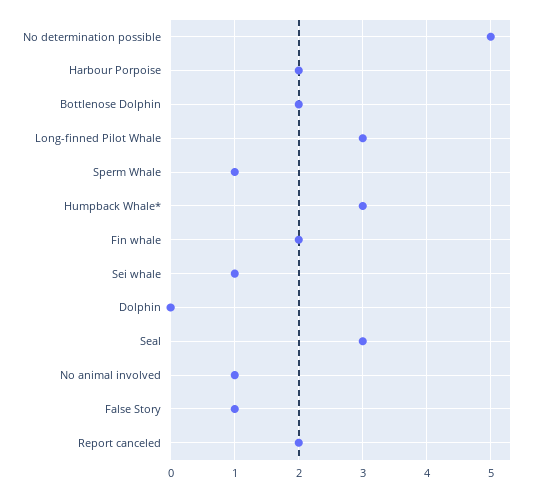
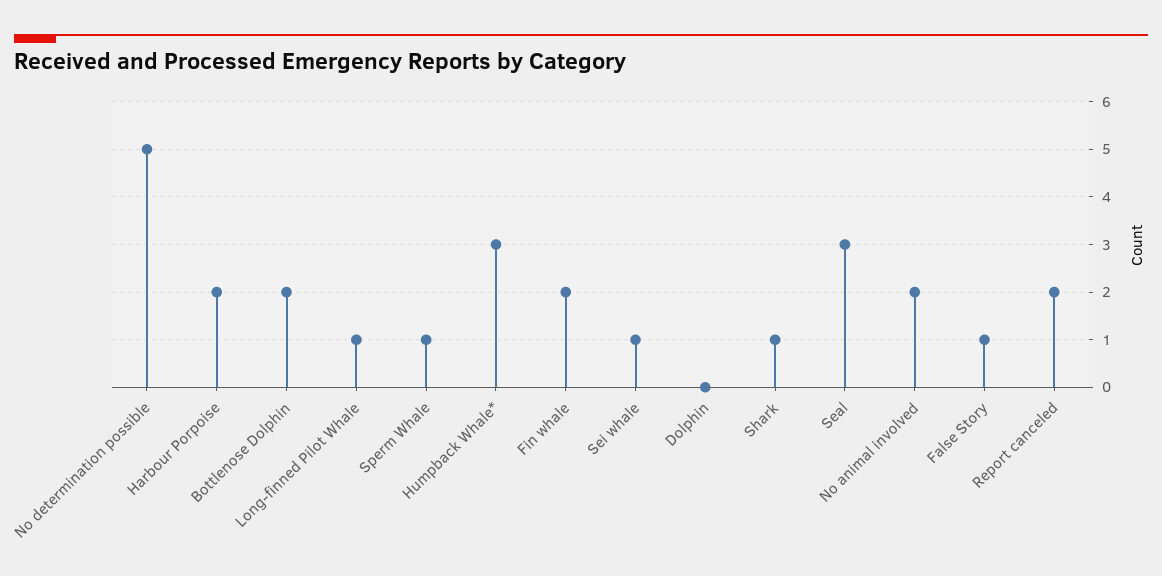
Long-finned Pilot Whale: 3 -> 1
No animal involved: 1 -> 2
Shark: none -> 1

